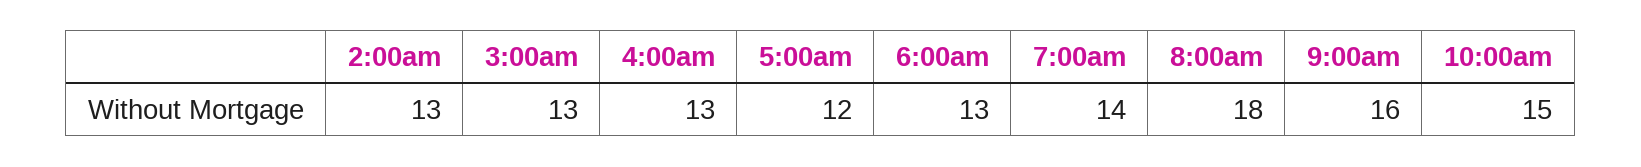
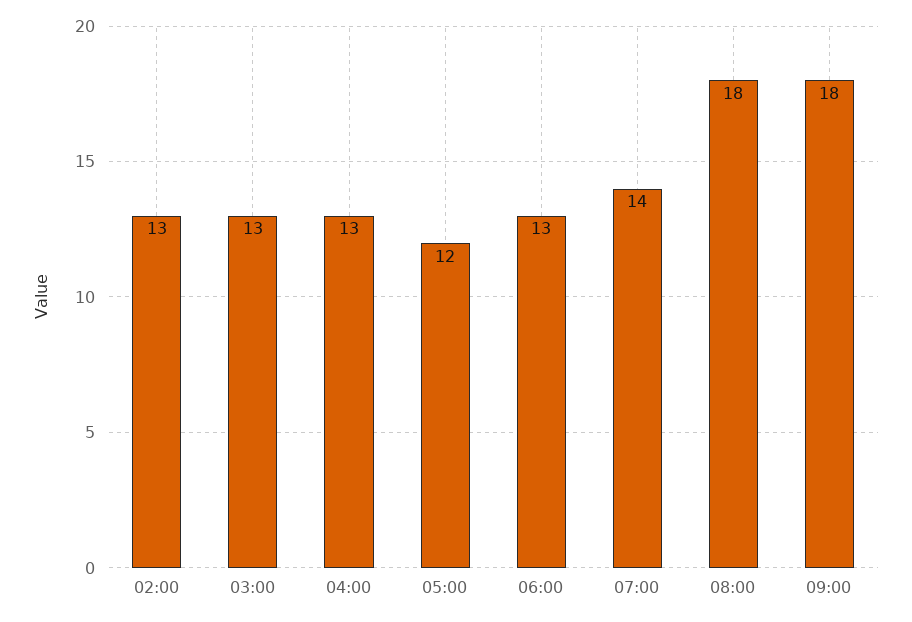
9:00am: 16 -> 18
10:00am: 15 -> none

